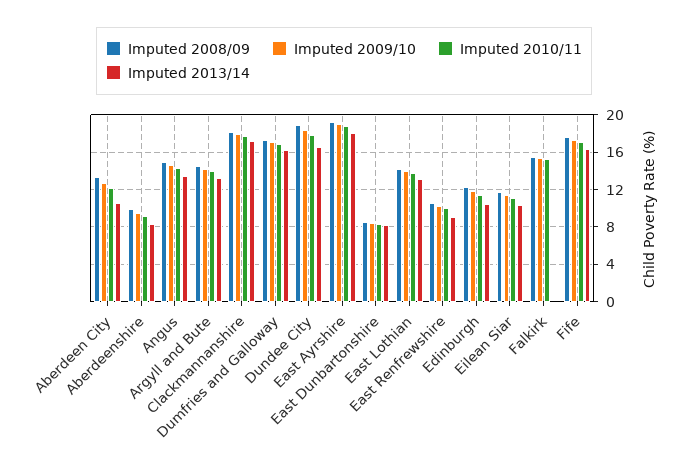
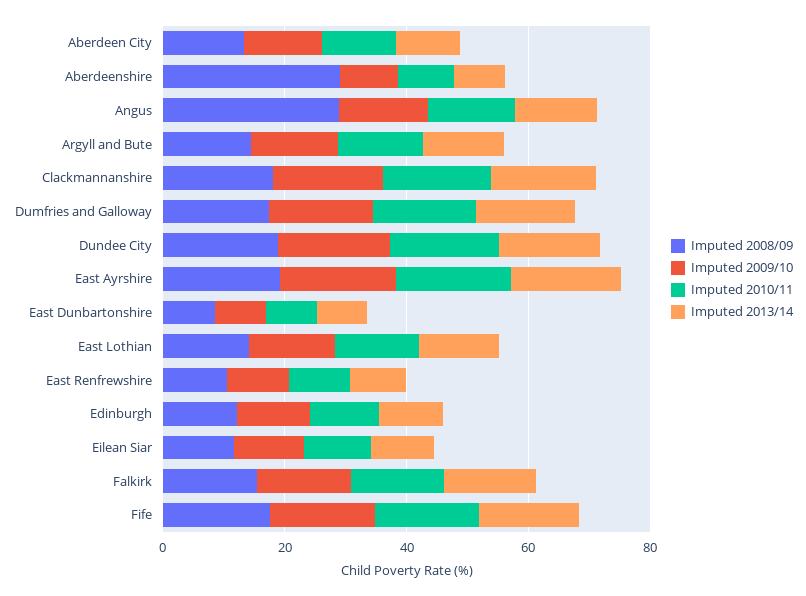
Imputed 2008/09, Aberdeenshire: 10 -> 30
Imputed 2008/09, Angus: 15 -> 30
Imputed 2013/14, Falkirk: 0 -> 15

